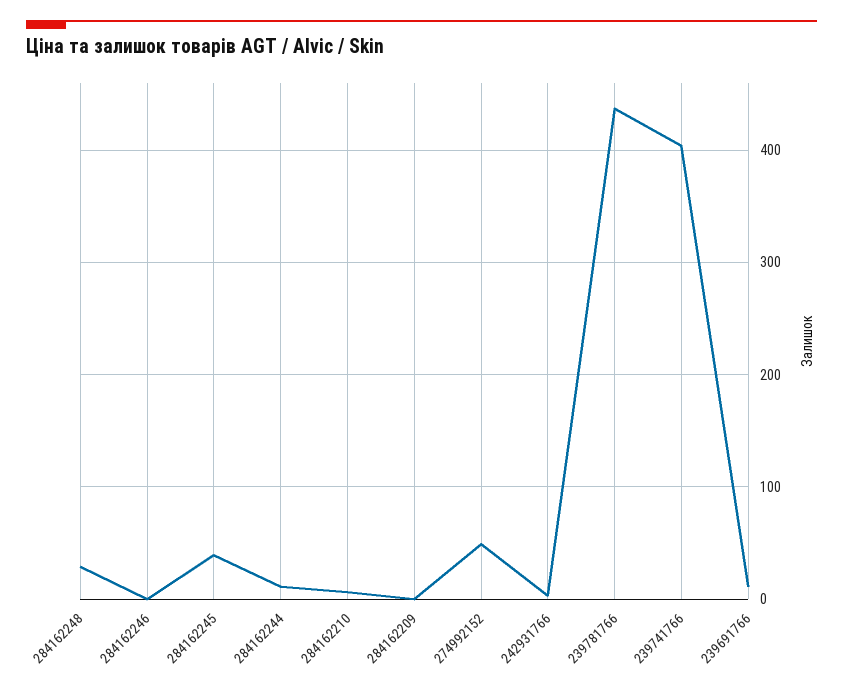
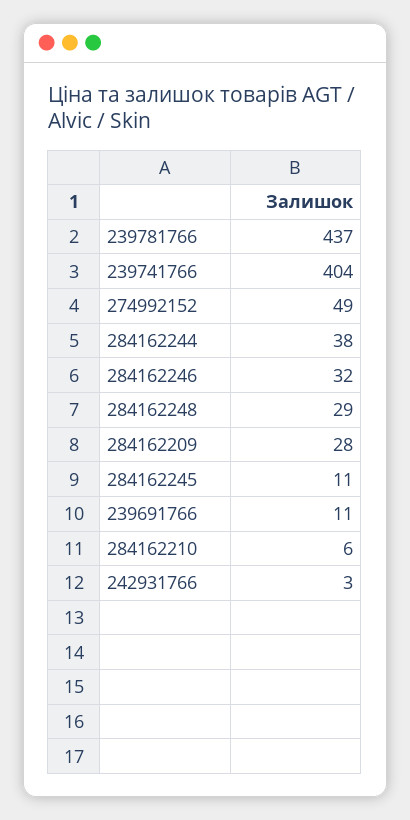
284162246: 0 -> 32
284162245: 40 -> 11
284162244: 10 -> 38
284162209: 0 -> 28

